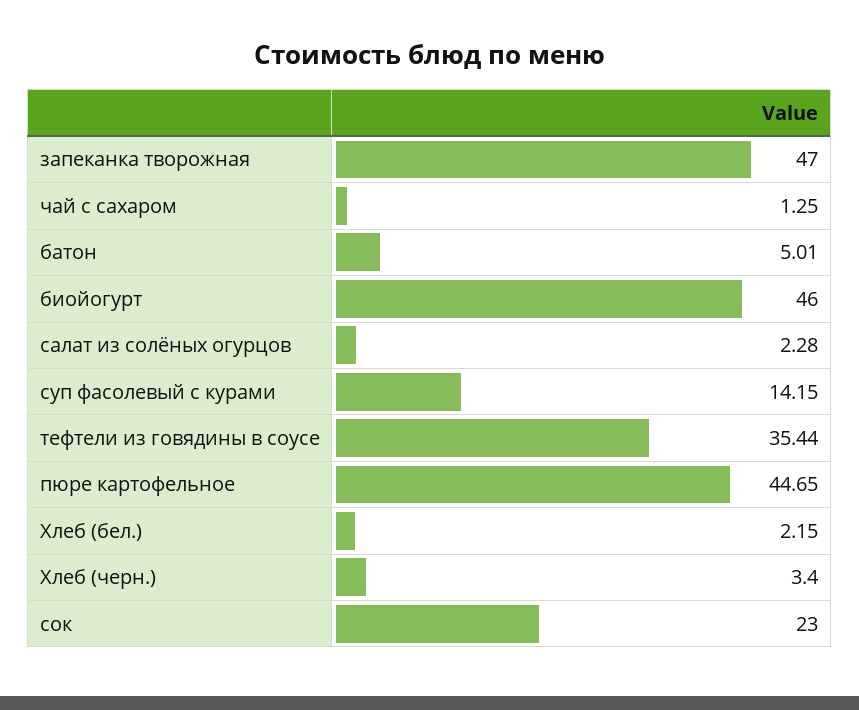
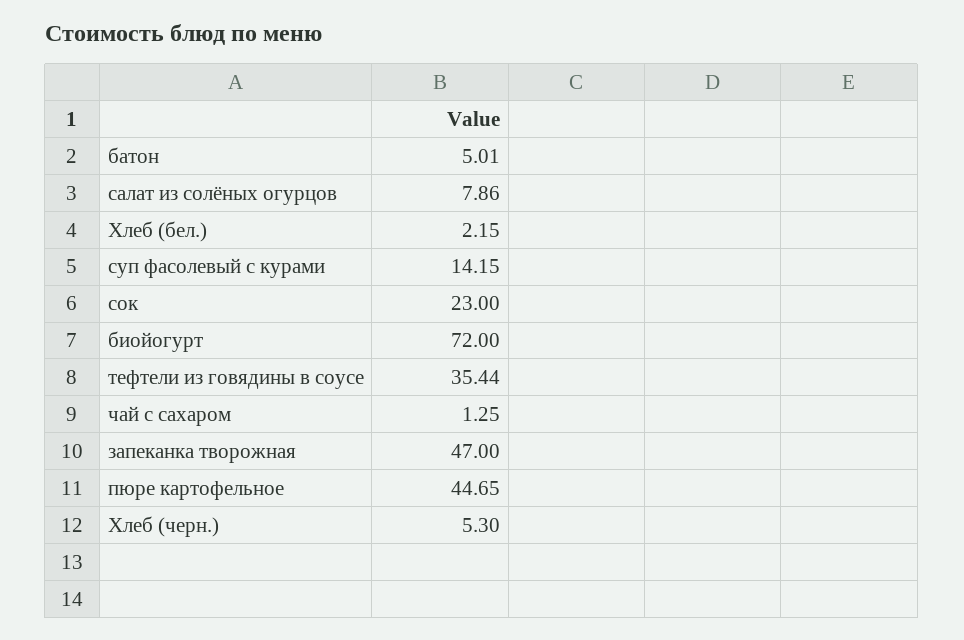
биойогурт: 46 -> 72
салат из солёных огурцов: 2.28 -> 7.86
Хлеб (черн.): 3.4 -> 5.3

